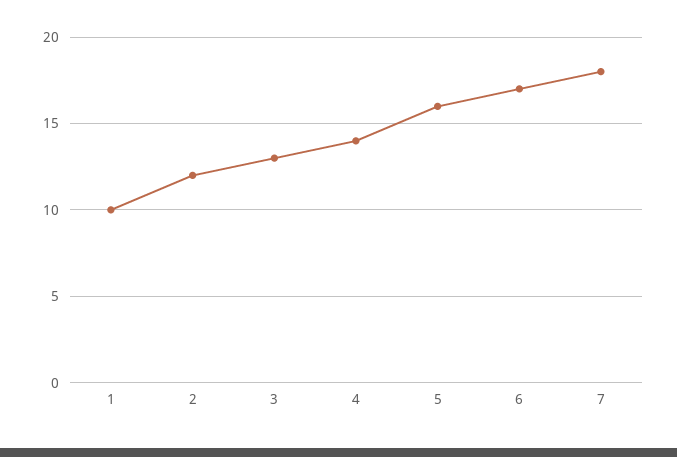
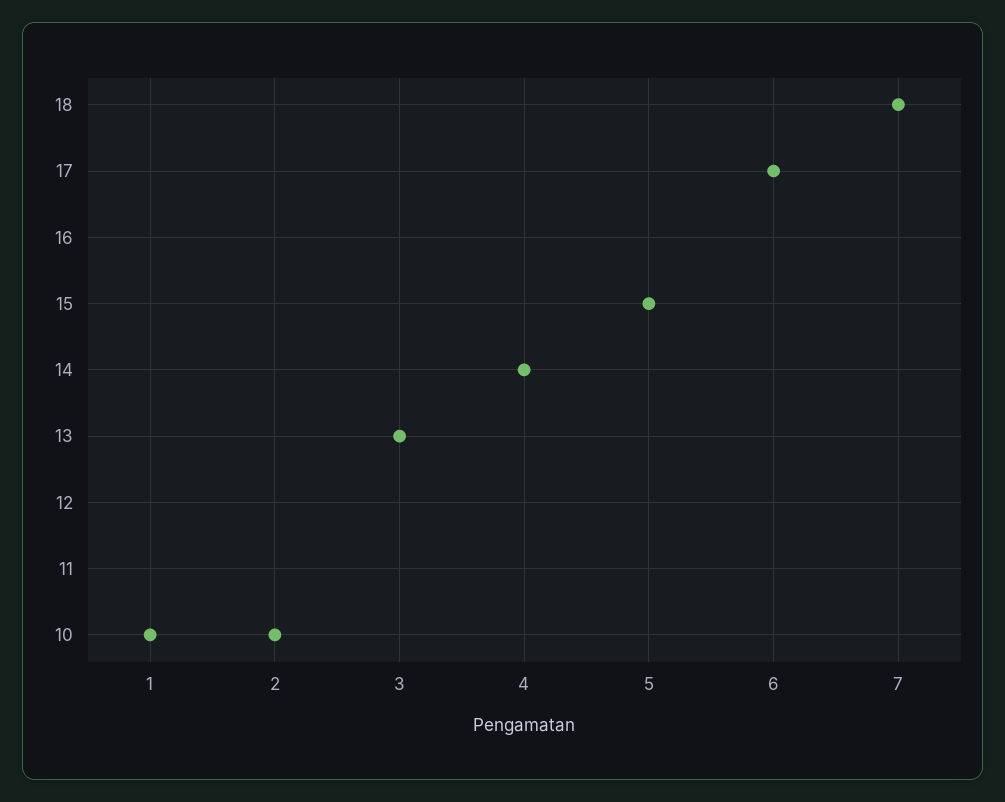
2: 12 -> 10
5: 16 -> 15

